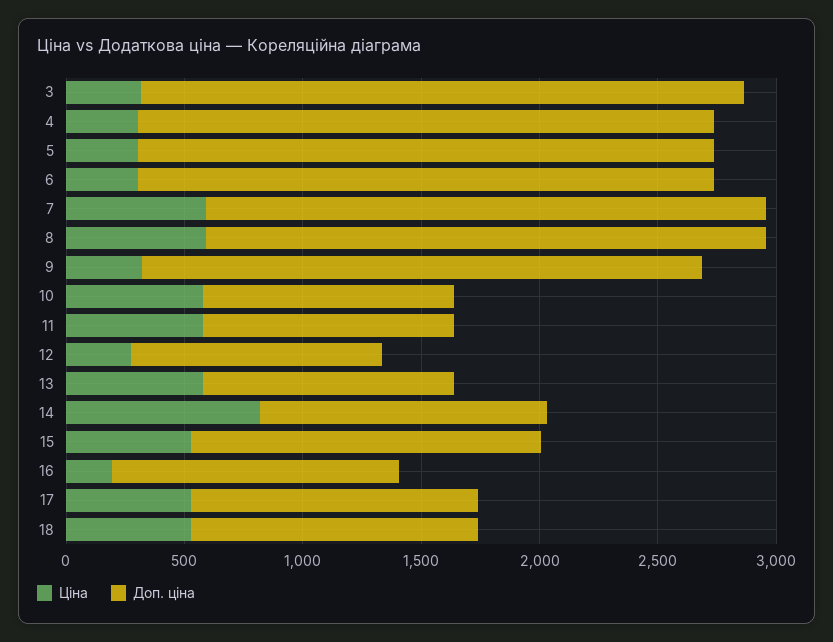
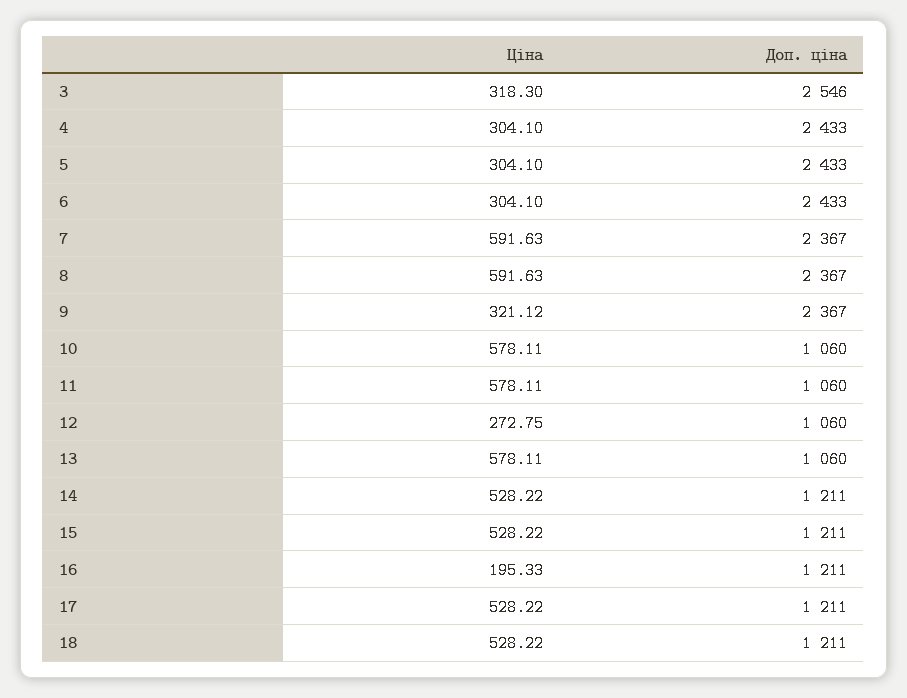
Ціна, 14: 800 -> 528.22
Доп. ціна, 15: 1500 -> 1211

